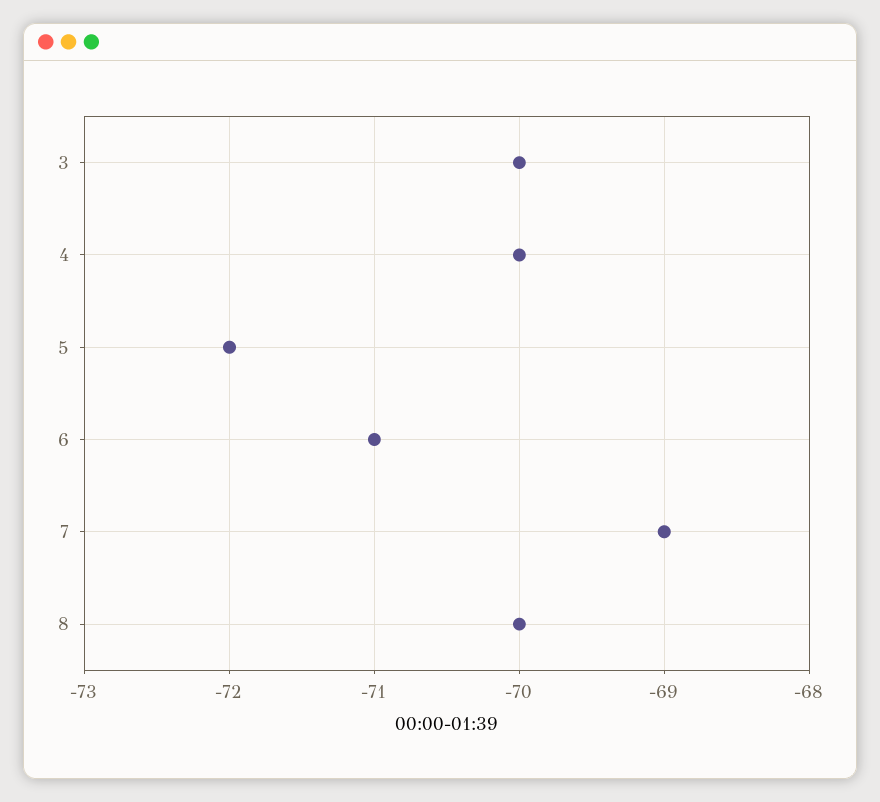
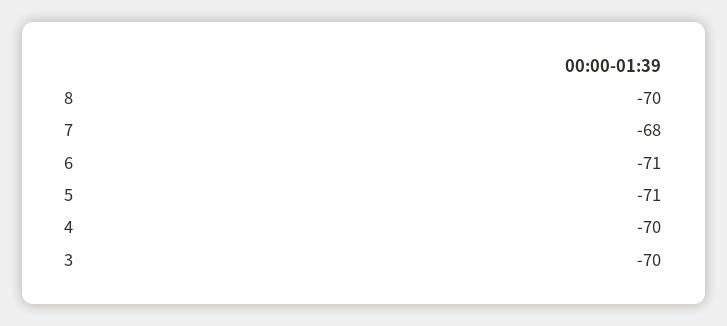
5: -72 -> -71
7: -69 -> -68

